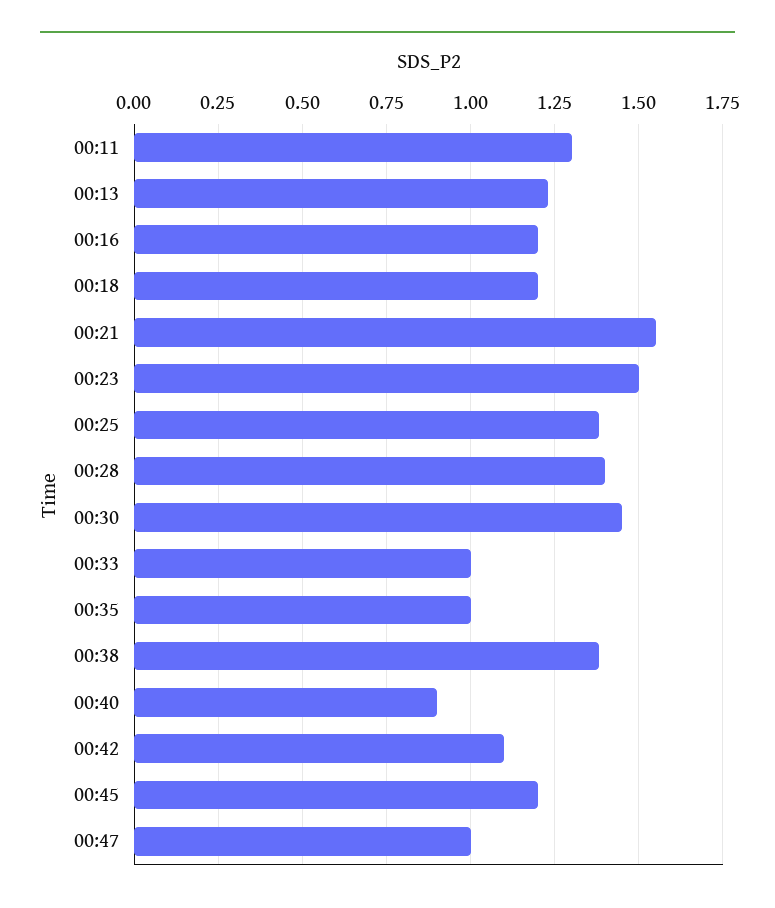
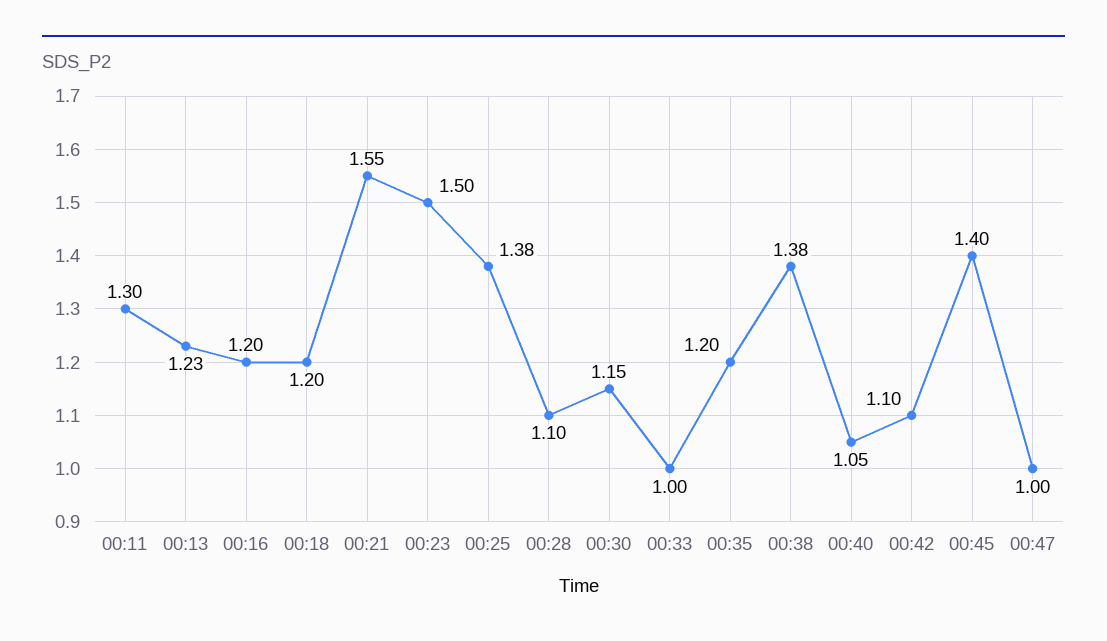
00:28: 1.4 -> 1.1
00:30: 1.45 -> 1.15
00:35: 1 -> 1.2
00:40: 0.9 -> 1.05
00:45: 1.2 -> 1.4

